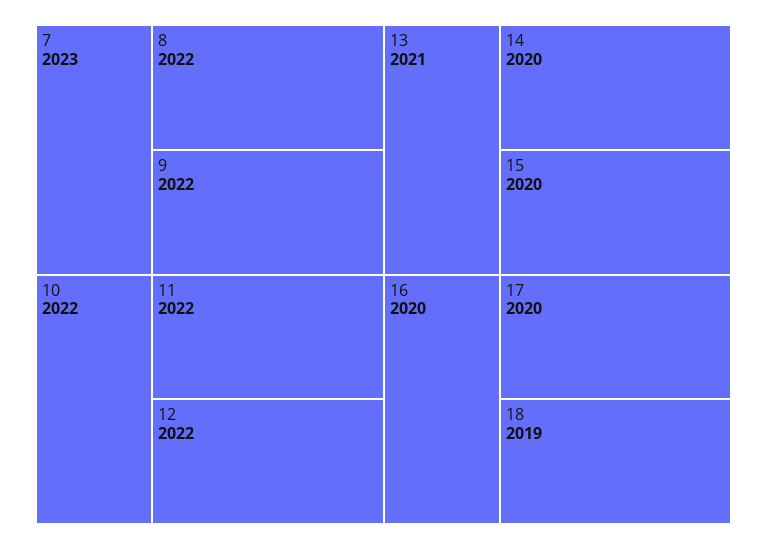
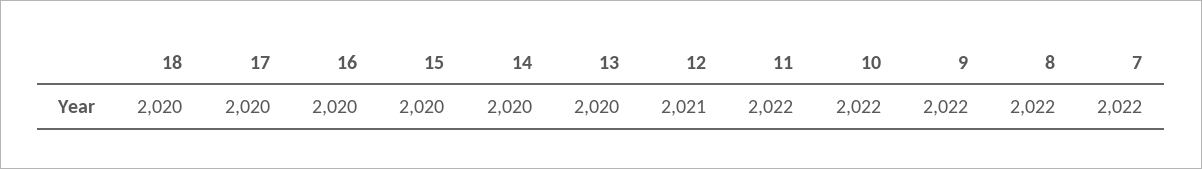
7: 2023 -> 2022
12: 2022 -> 2021
13: 2021 -> 2020
18: 2019 -> 2020

